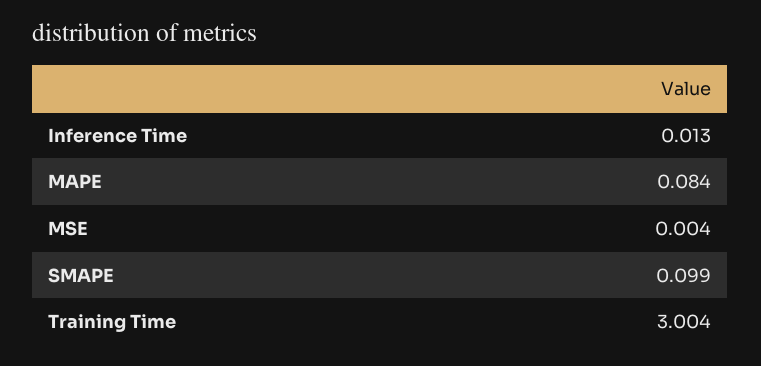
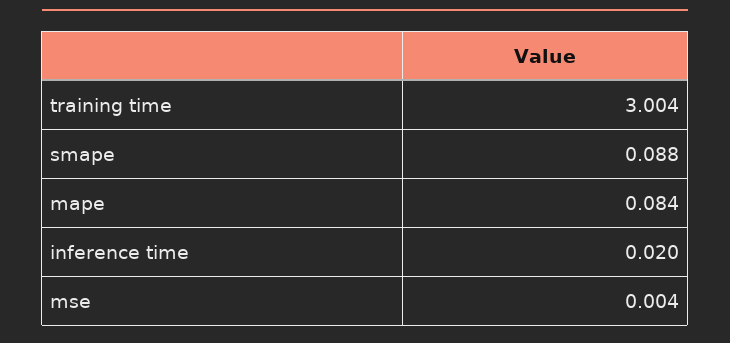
Inference Time: 0.013 -> 0.02
SMAPE: 0.099 -> 0.088

